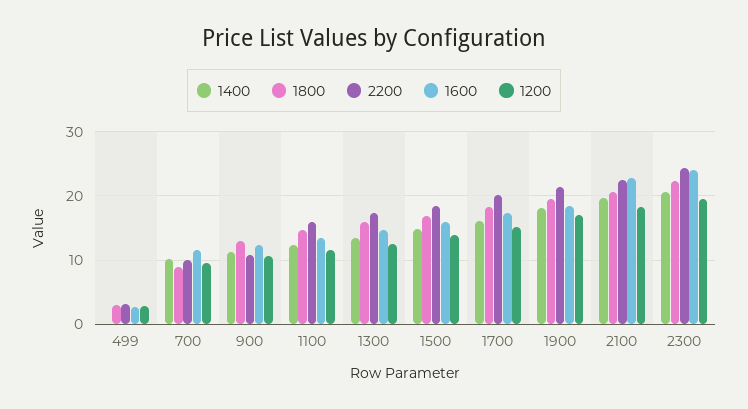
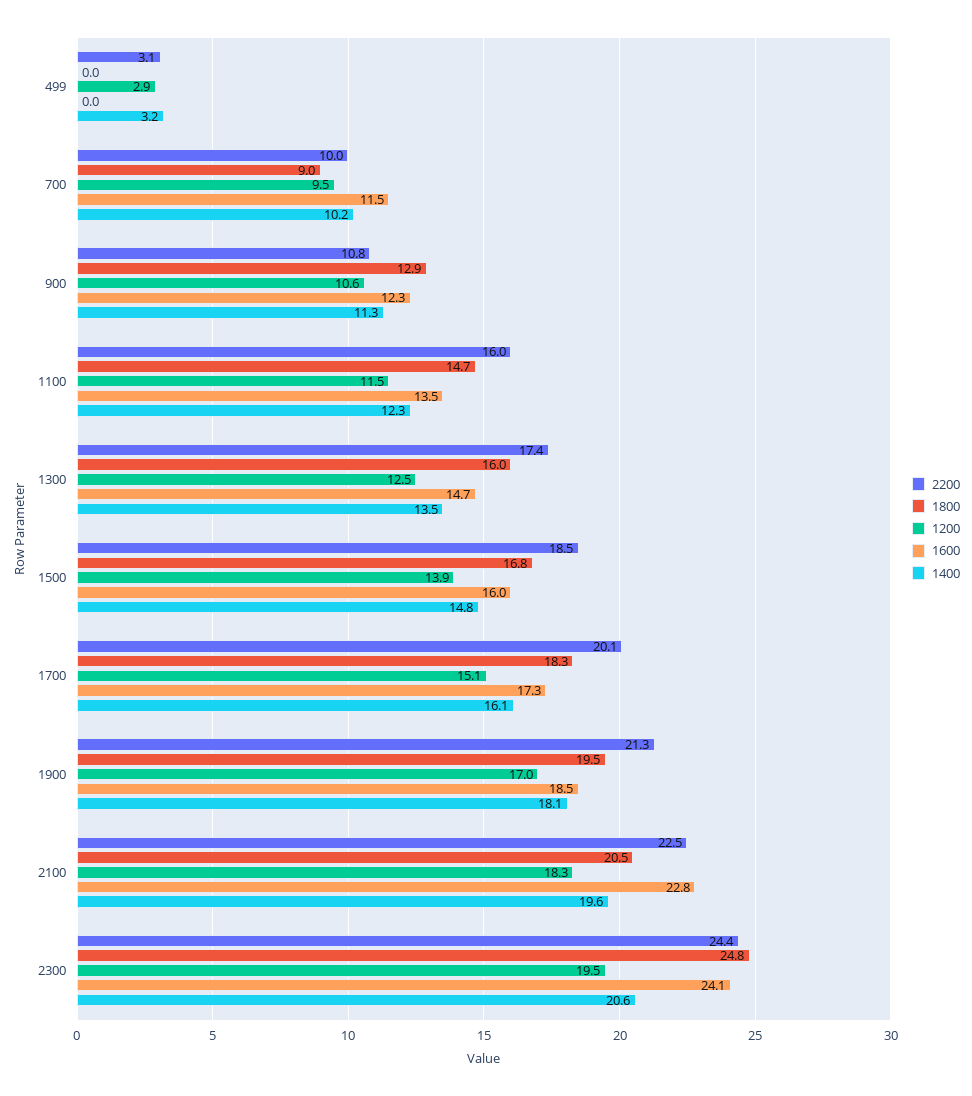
1400, 499: 0 -> 3.2
1800, 499: 3 -> 0
1600, 499: 3 -> 0
1800, 2300: 22 -> 24.8

